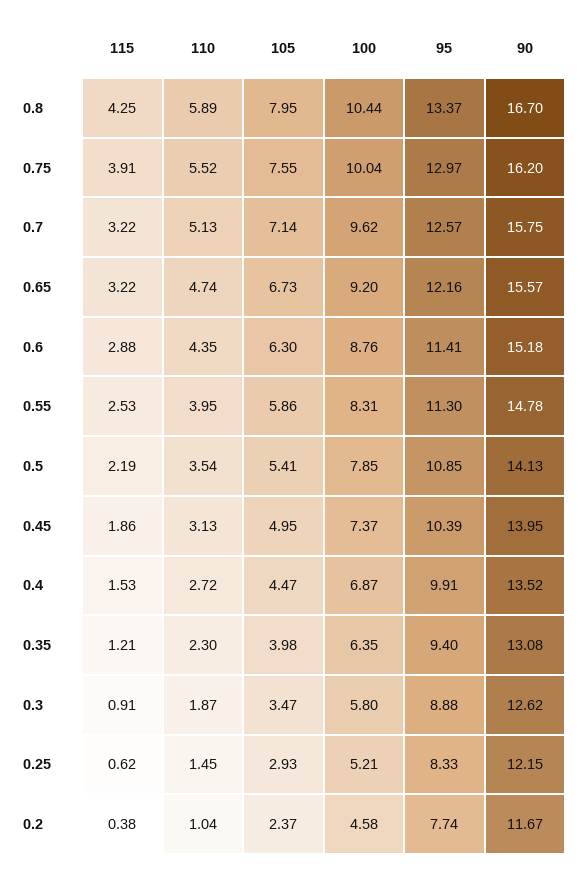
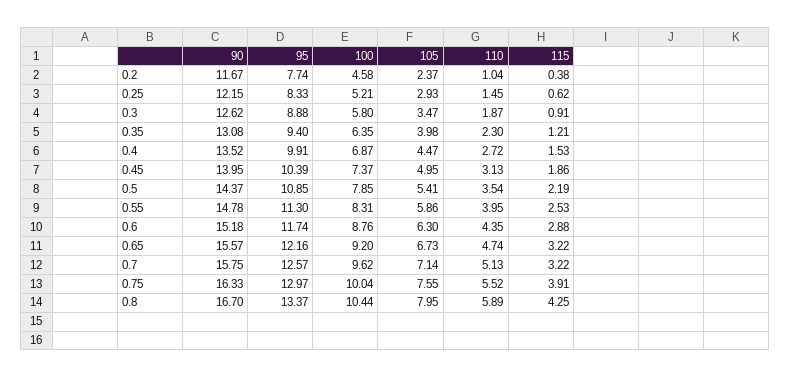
90, 0.75: 16.2 -> 16.33
95, 0.6: 11.41 -> 11.74
90, 0.5: 14.13 -> 14.37

